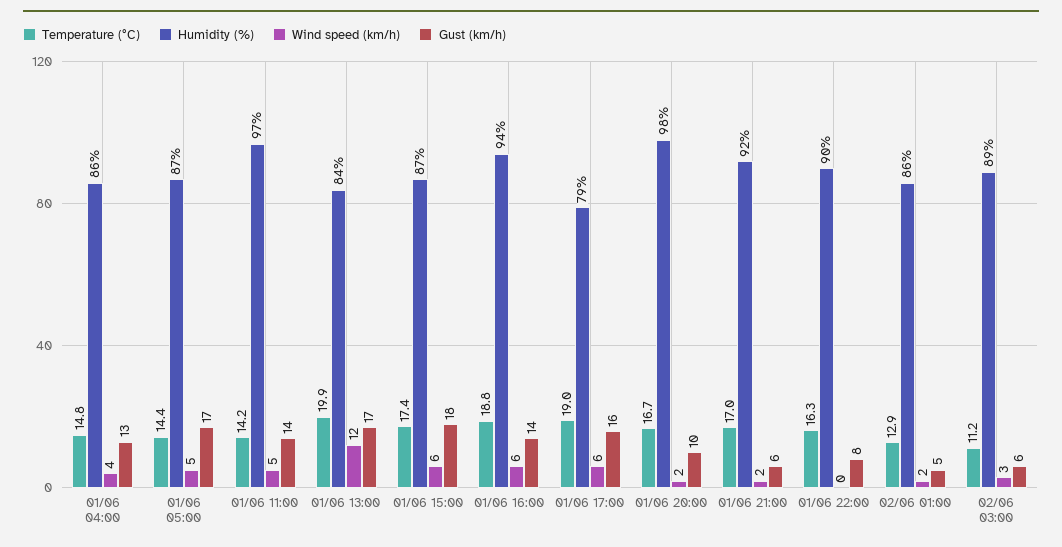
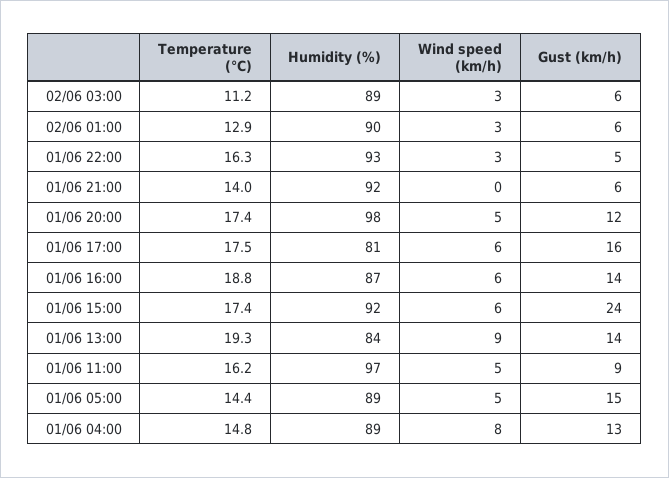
Humidity (%), 01/06 04:00: 86 -> 89
Wind speed (km/h), 01/06 04:00: 4 -> 8
Humidity (%), 01/06 05:00: 87 -> 89
Gust (km/h), 01/06 05:00: 17 -> 15
Temperature (°C), 01/06 11:00: 14.2 -> 16.2
Gust (km/h), 01/06 11:00: 14 -> 9
Temperature (°C), 01/06 13:00: 19.9 -> 19.3
Wind speed (km/h), 01/06 13:00: 12 -> 9
Gust (km/h), 01/06 13:00: 17 -> 14
Humidity (%), 01/06 15:00: 87 -> 92
Gust (km/h), 01/06 15:00: 18 -> 24
Humidity (%), 01/06 16:00: 94 -> 87
Temperature (°C), 01/06 17:00: 19 -> 17.5
Humidity (%), 01/06 17:00: 79 -> 81
Temperature (°C), 01/06 20:00: 16.7 -> 17.4
Wind speed (km/h), 01/06 20:00: 2 -> 5
Gust (km/h), 01/06 20:00: 10 -> 12
Temperature (°C), 01/06 21:00: 17 -> 14
Wind speed (km/h), 01/06 21:00: 2 -> 0
Humidity (%), 01/06 22:00: 90 -> 93
Wind speed (km/h), 01/06 22:00: 0 -> 3
Gust (km/h), 01/06 22:00: 8 -> 5
Humidity (%), 02/06 01:00: 86 -> 90
Wind speed (km/h), 02/06 01:00: 2 -> 3
Gust (km/h), 02/06 01:00: 5 -> 6

